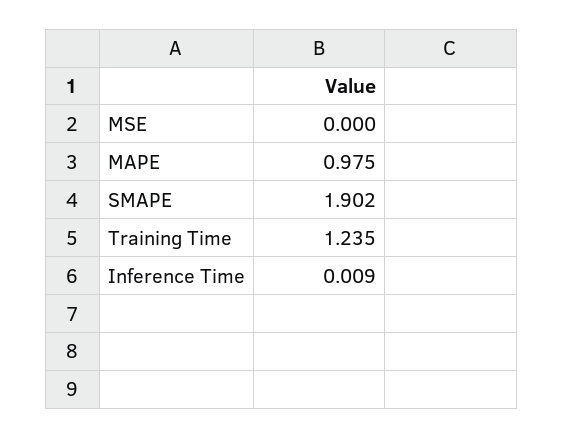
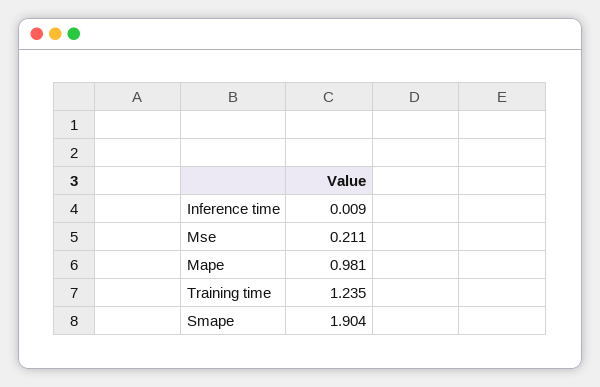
MSE: 0 -> 0.211
MAPE: 0.975 -> 0.981
SMAPE: 1.902 -> 1.904

